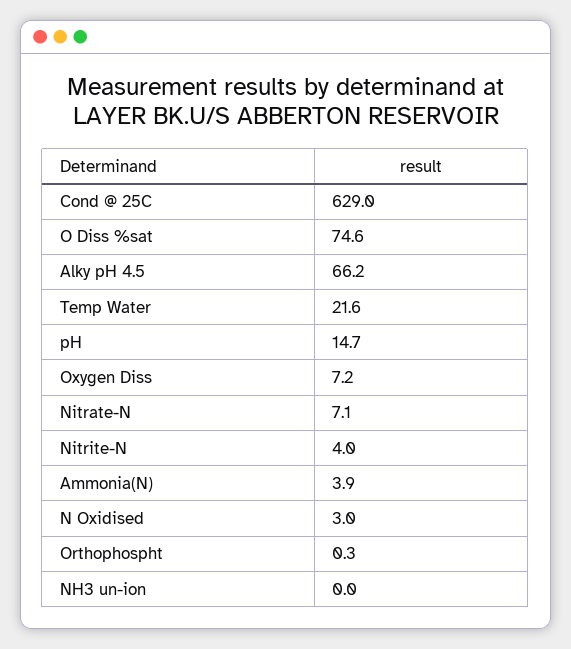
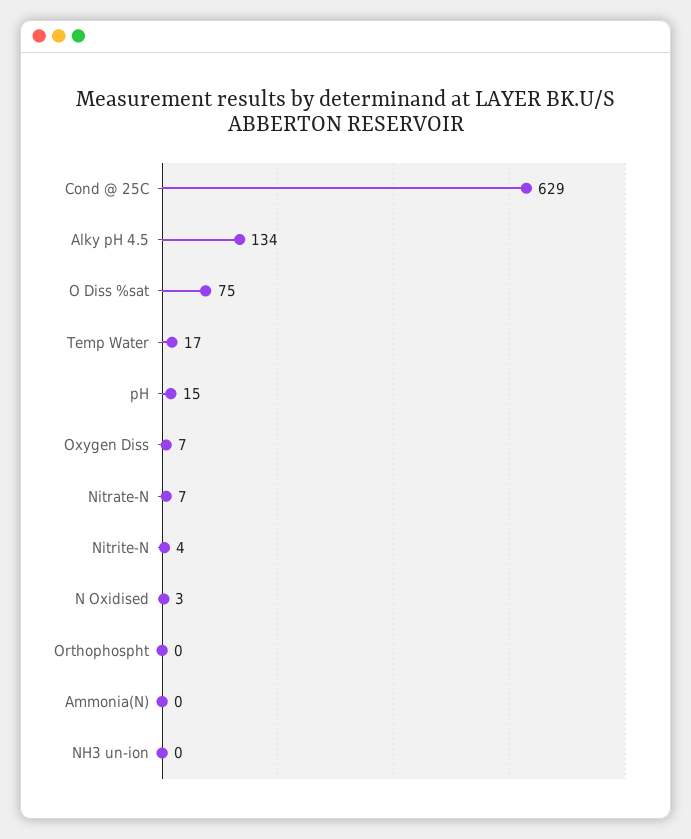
Alky pH 4.5: 66.2 -> 134
Temp Water: 21.6 -> 17
Ammonia(N): 3.9 -> 0

